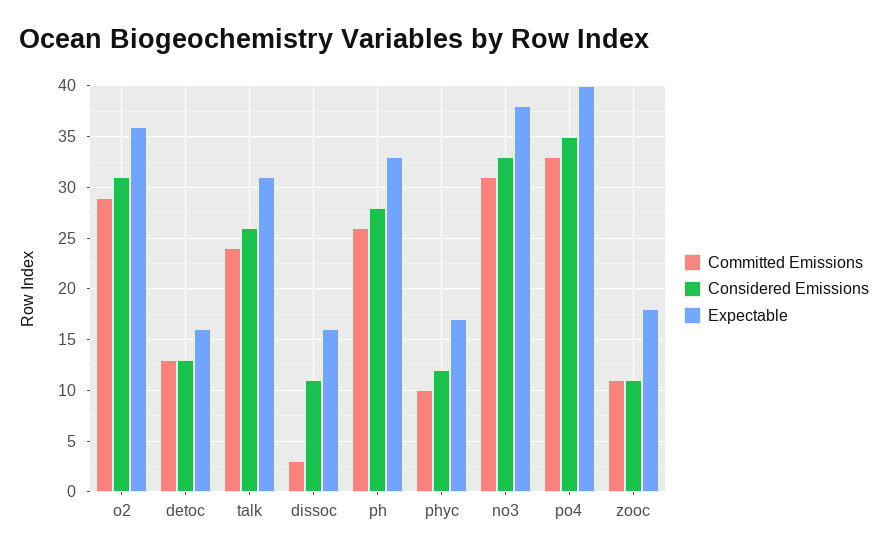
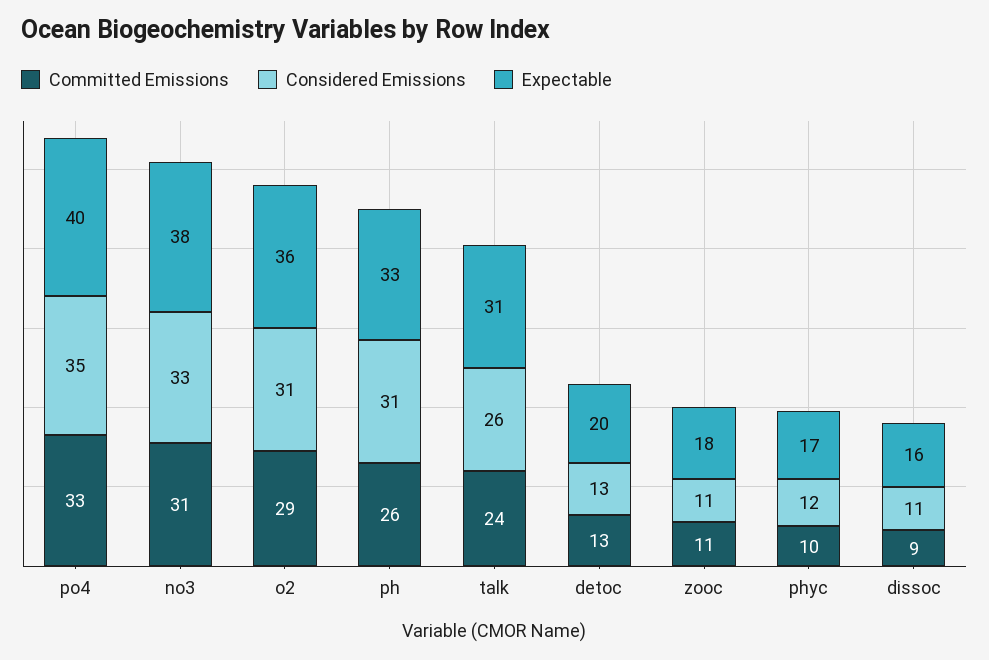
Expectable, detoc: 16 -> 20
Committed Emissions, dissoc: 3 -> 9
Considered Emissions, ph: 28 -> 31

